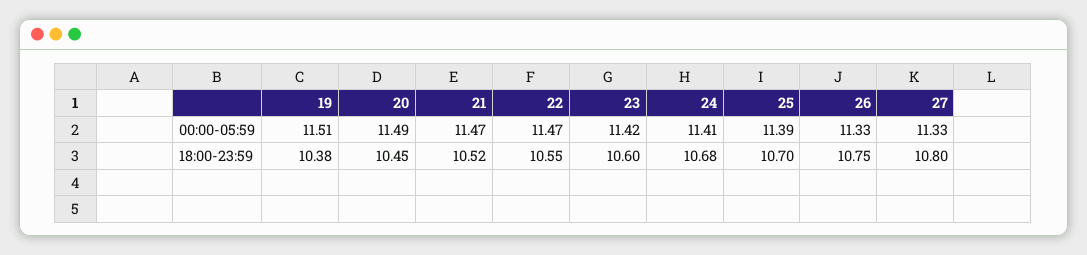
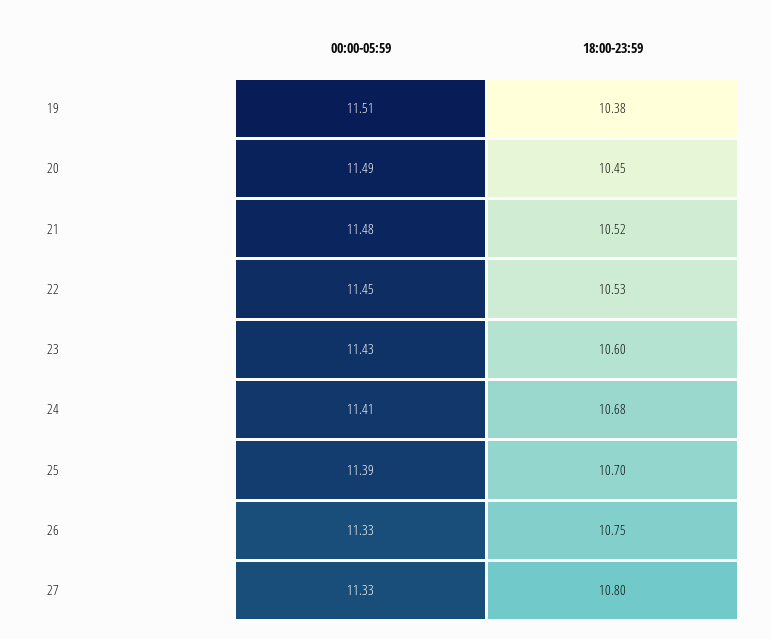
21, 00:00-05:59: 11.47 -> 11.48
22, 00:00-05:59: 11.47 -> 11.45
23, 00:00-05:59: 11.42 -> 11.43
22, 18:00-23:59: 10.55 -> 10.53

